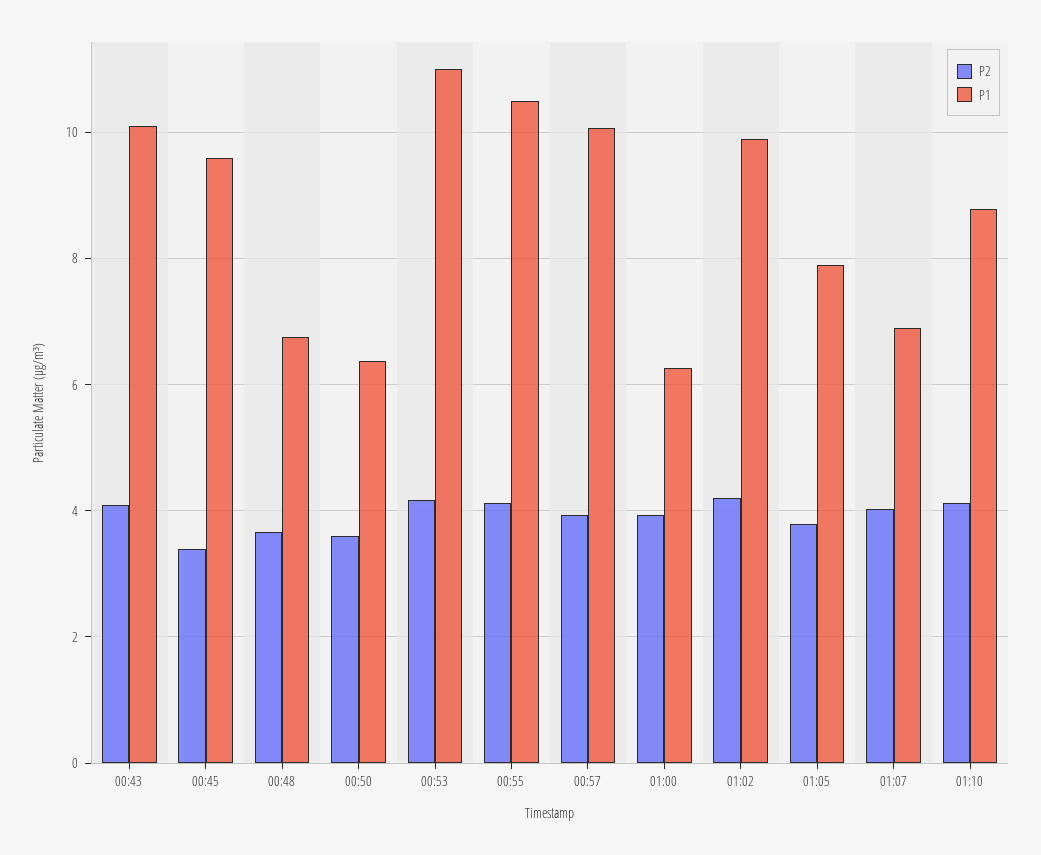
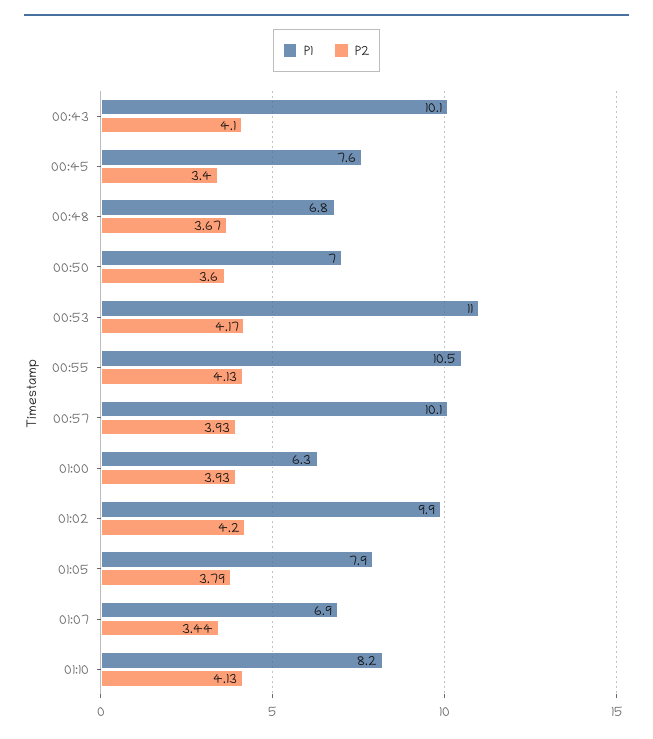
P1, 00:45: 9.6 -> 7.6
P1, 00:50: 6.4 -> 7
P2, 01:07: 4 -> 3.44
P1, 01:10: 8.8 -> 8.2

